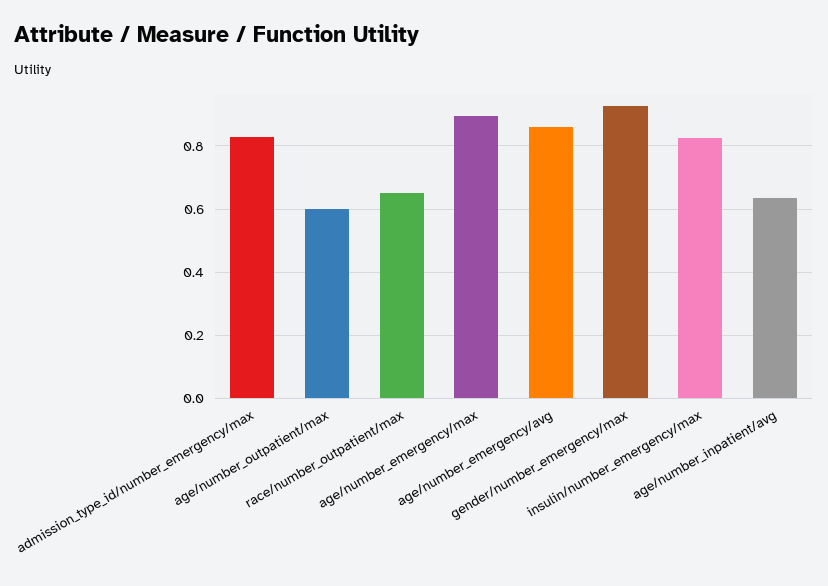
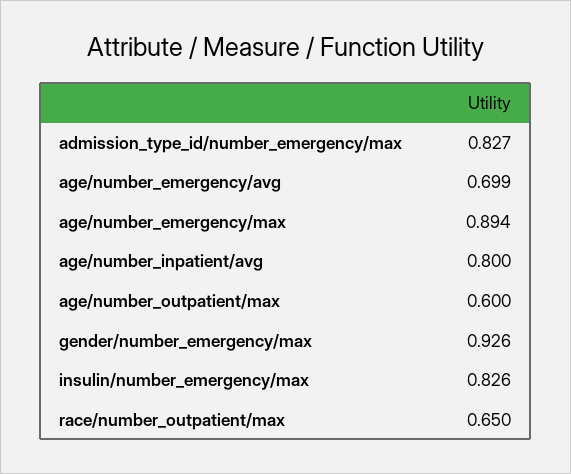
age/number_emergency/avg: 0.86 -> 0.699
age/number_inpatient/avg: 0.64 -> 0.8

